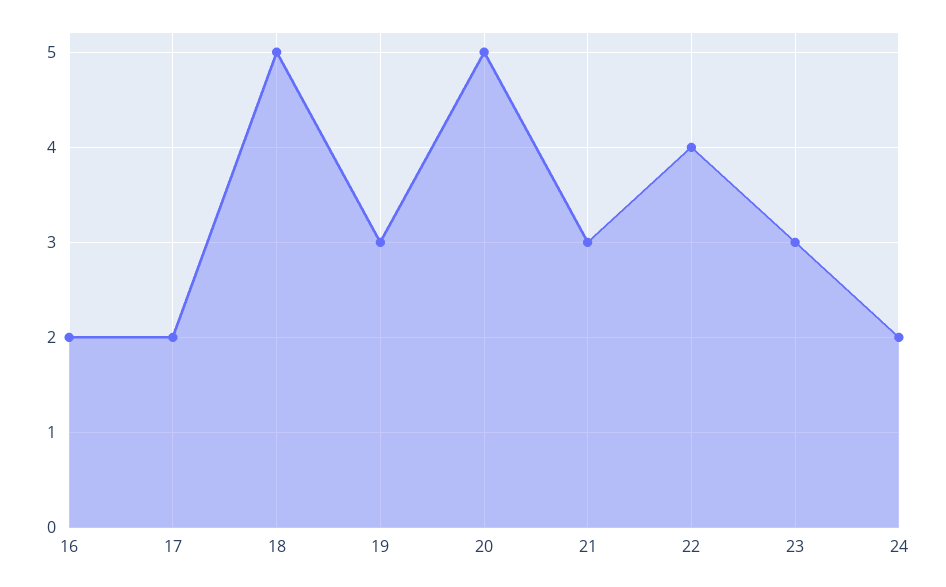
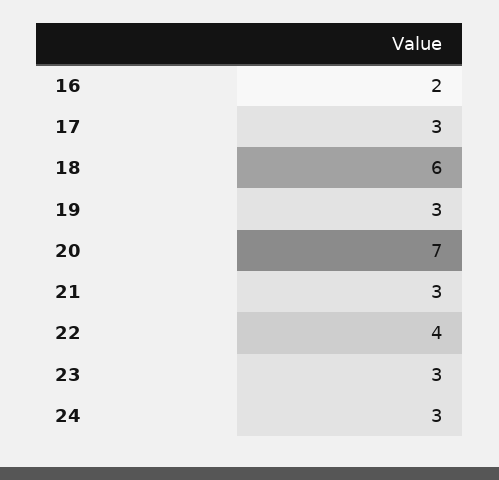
17: 2 -> 3
18: 5 -> 6
20: 5 -> 7
24: 2 -> 3

